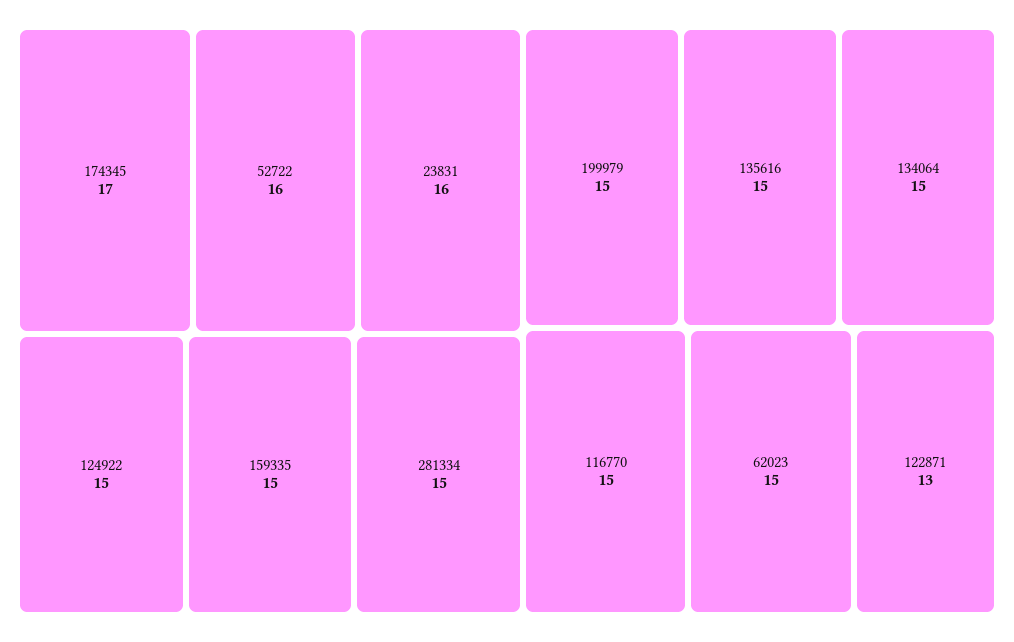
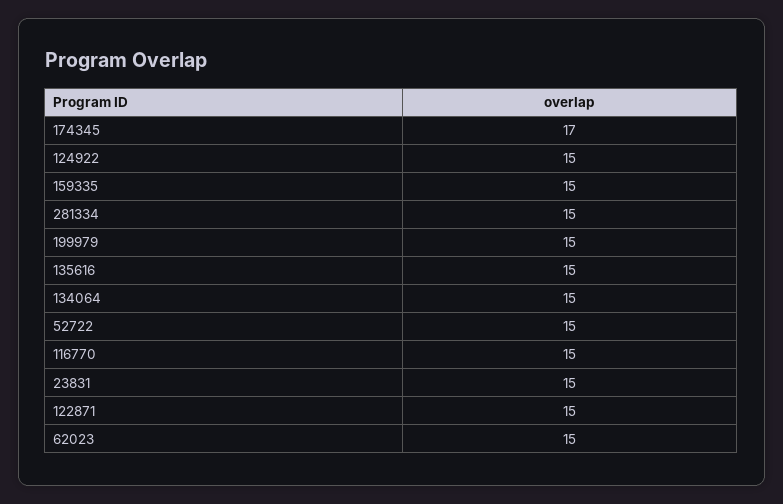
52722: 16 -> 15
23831: 16 -> 15
122871: 13 -> 15

